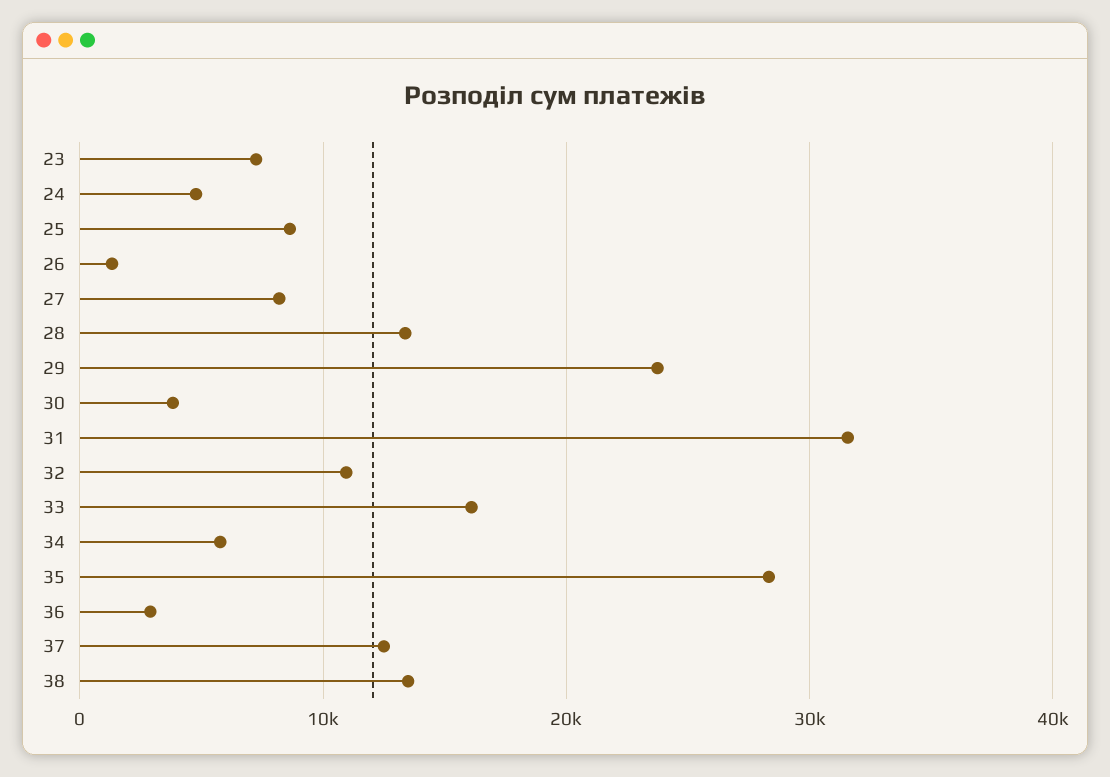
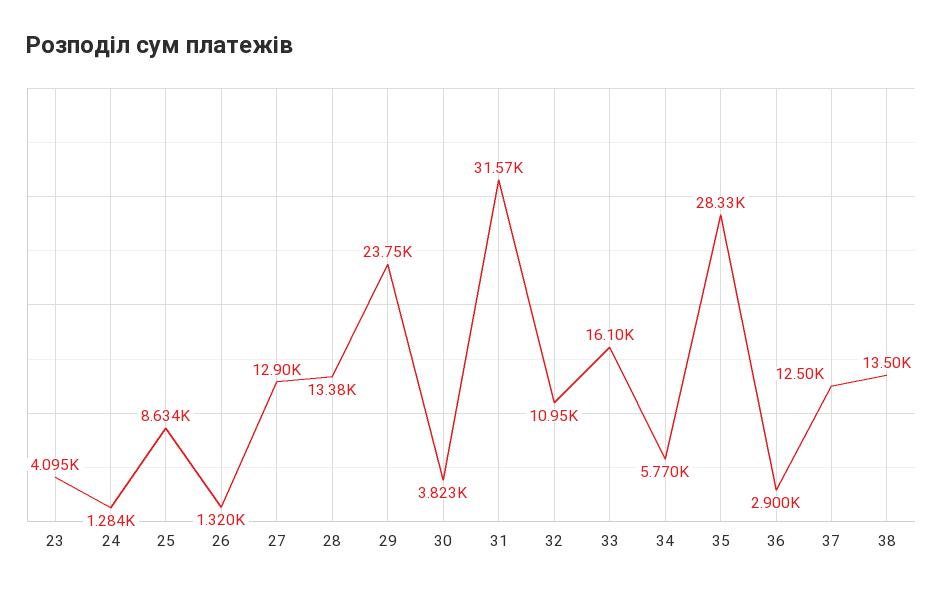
23: 7000 -> 4095
24: 5000 -> 1284
27: 8000 -> 12900

